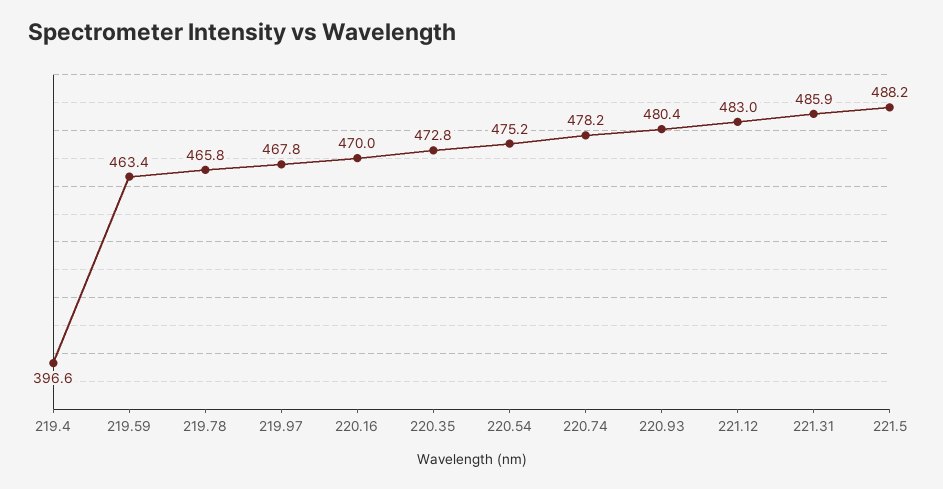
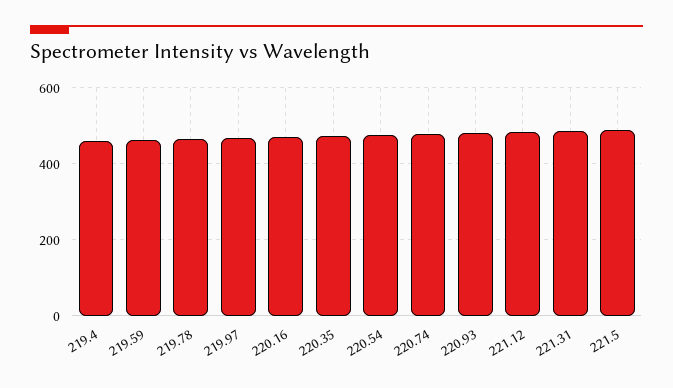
219.4: 396.6 -> 460

